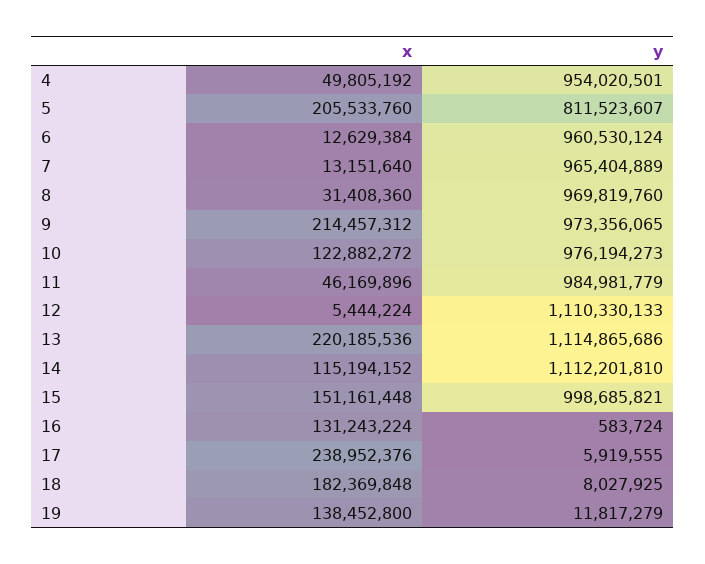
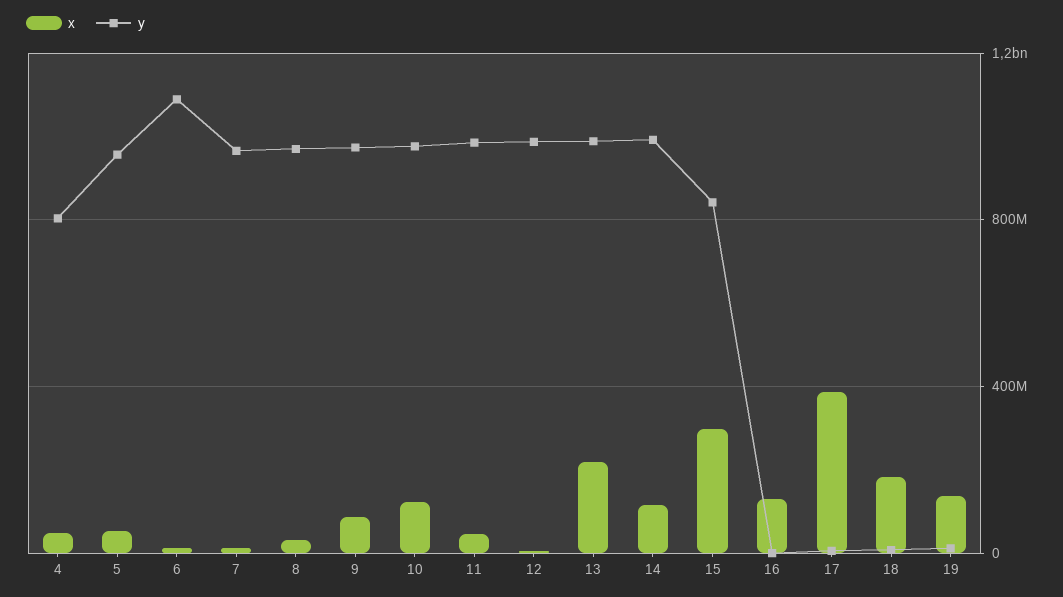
y, 4: 954020501 -> 800000000
x, 5: 205533760 -> 50000000
y, 5: 811523607 -> 950000000
y, 6: 960530124 -> 1100000000
x, 9: 214457312 -> 100000000
y, 12: 1110330133 -> 1000000000
y, 13: 1114865686 -> 1000000000
y, 14: 1112201810 -> 1000000000
x, 15: 151161448 -> 300000000
y, 15: 998685821 -> 850000000
x, 17: 238952376 -> 400000000

